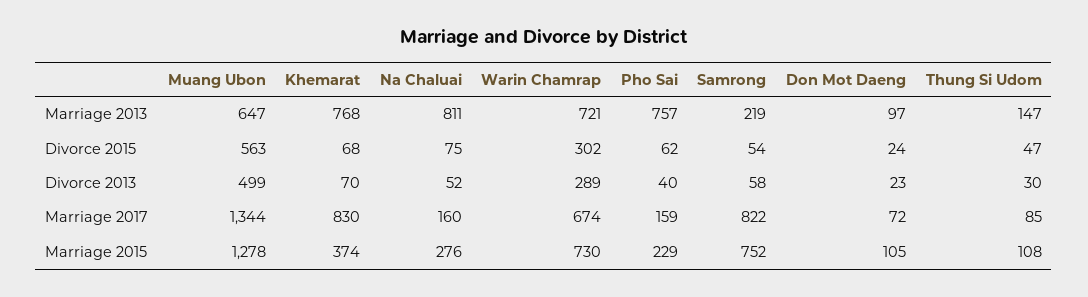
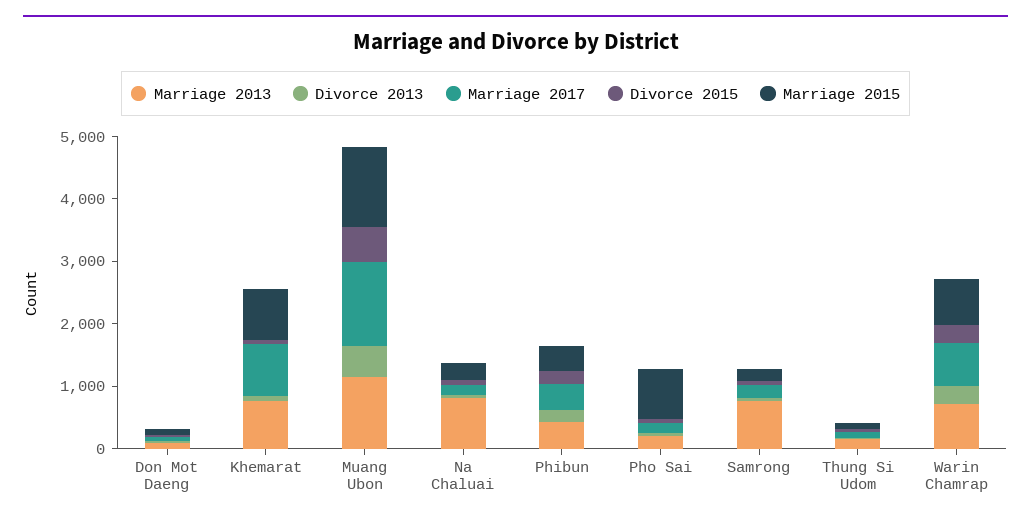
Marriage 2013, Muang Ubon: 647 -> 1200
Marriage 2013, Pho Sai: 757 -> 200
Marriage 2013, Samrong: 219 -> 800
Marriage 2017, Samrong: 822 -> 200
Marriage 2015, Khemarat: 374 -> 800
Marriage 2015, Pho Sai: 229 -> 800
Marriage 2015, Samrong: 752 -> 200
Marriage 2013, Phibun: none -> 400
Divorce 2013, Phibun: none -> 200
Marriage 2017, Phibun: none -> 400
Divorce 2015, Phibun: none -> 200
Marriage 2015, Phibun: none -> 400

